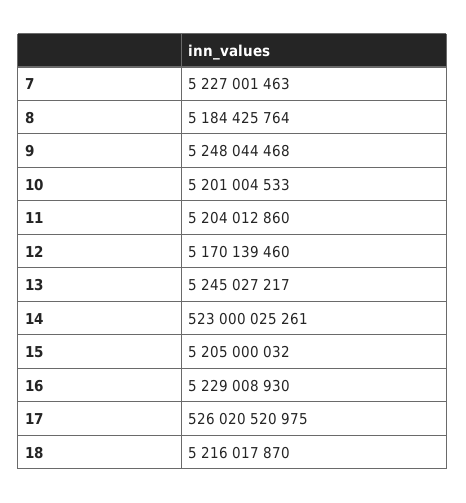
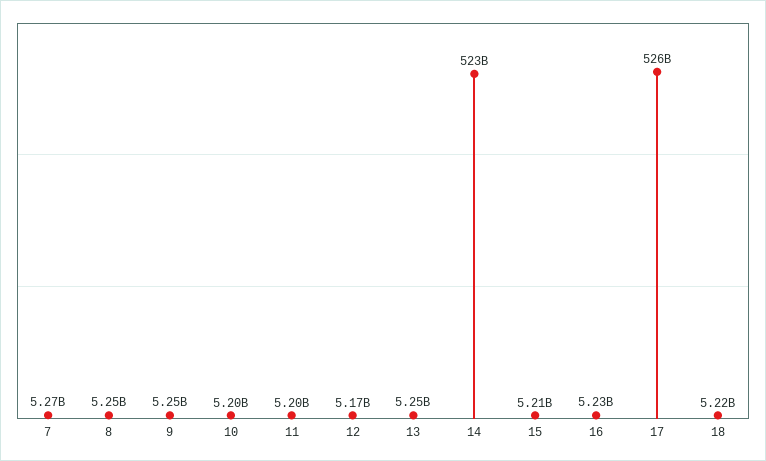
7: 5227001463 -> 5270000000
8: 5184425764 -> 5250000000

